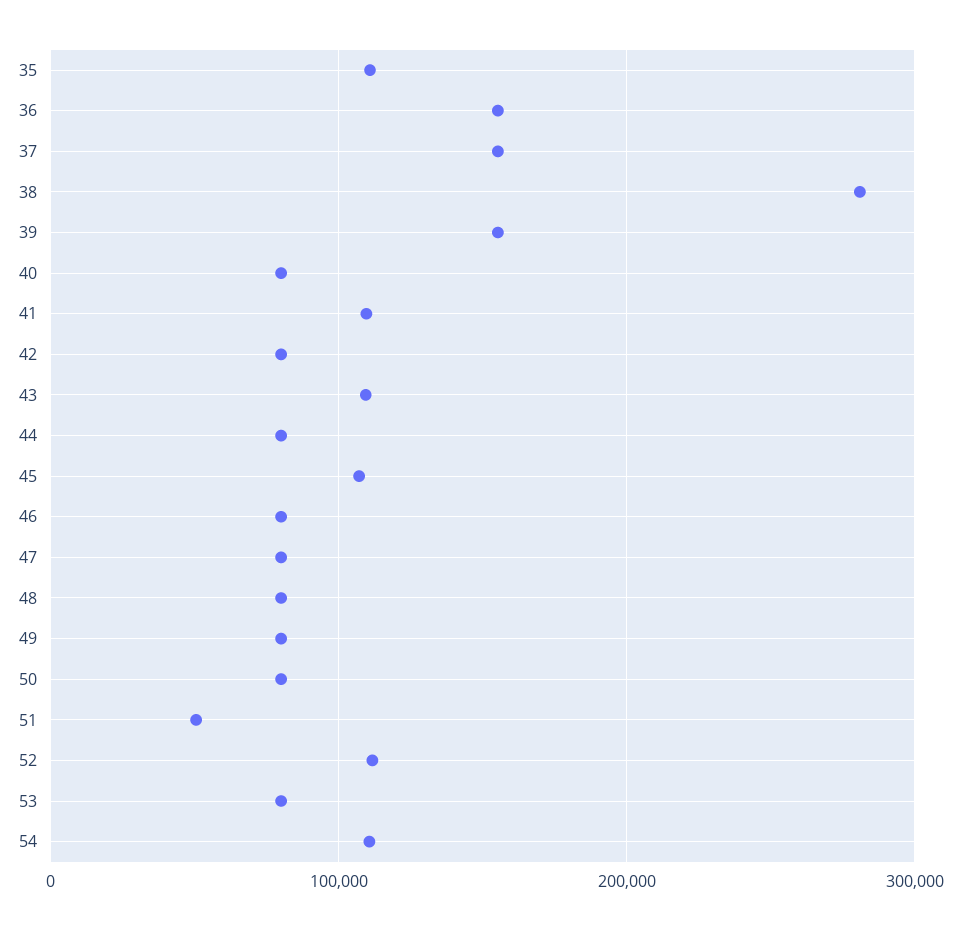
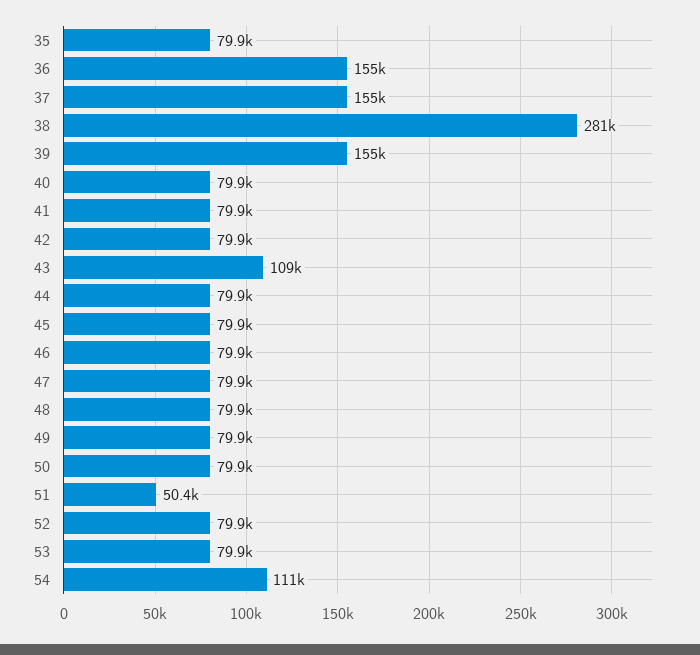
35: 110000 -> 79900
41: 110000 -> 79900
45: 110000 -> 79900
52: 110000 -> 79900

